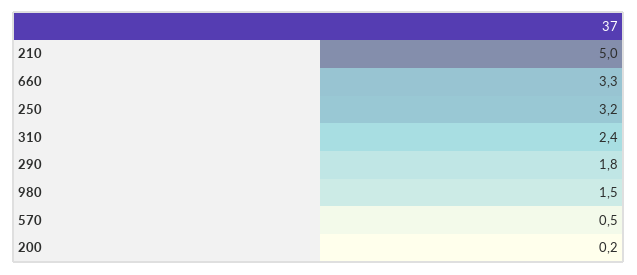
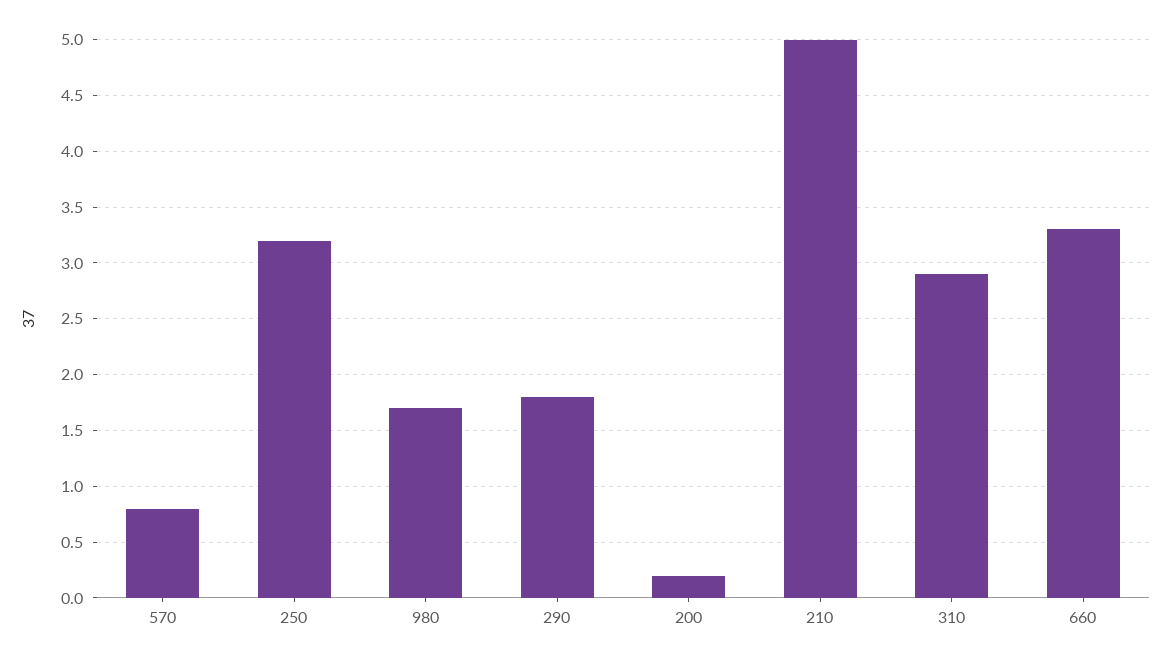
310: 2.4 -> 2.9
980: 1.5 -> 1.7
570: 0.5 -> 0.8

